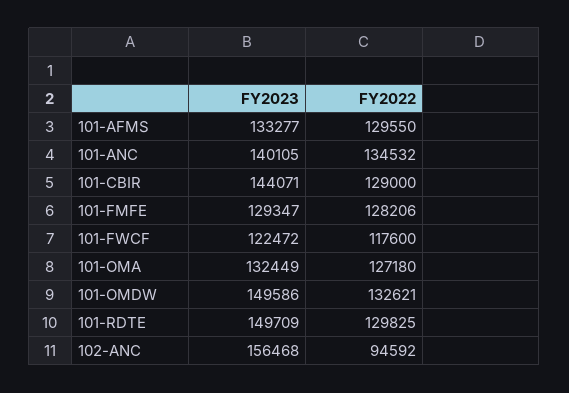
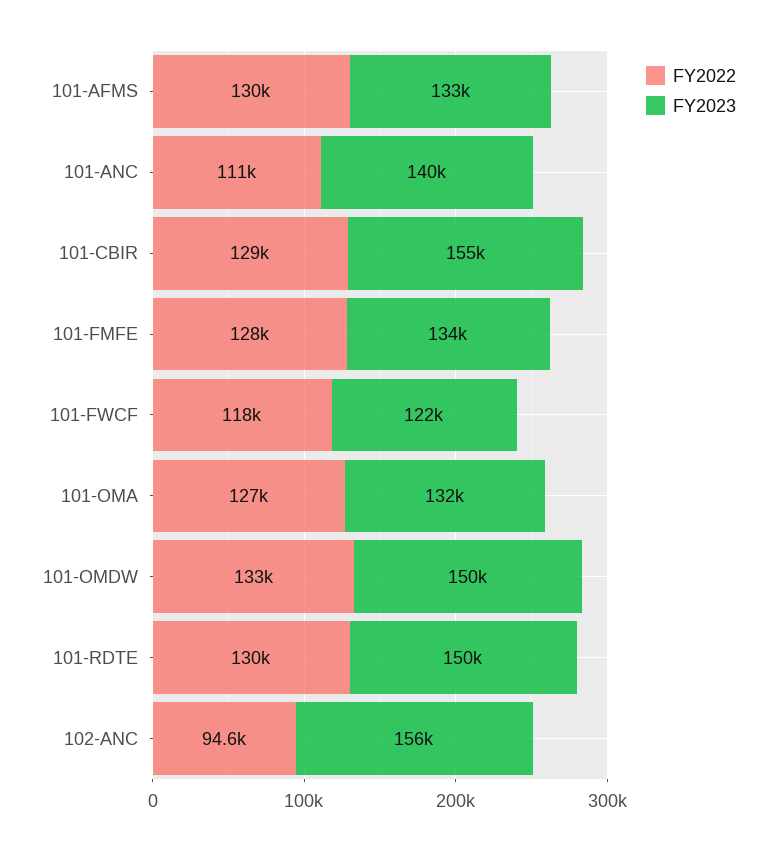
FY2022, 101-ANC: 134532 -> 111000
FY2023, 101-CBIR: 144071 -> 155000
FY2023, 101-FMFE: 129347 -> 134000

